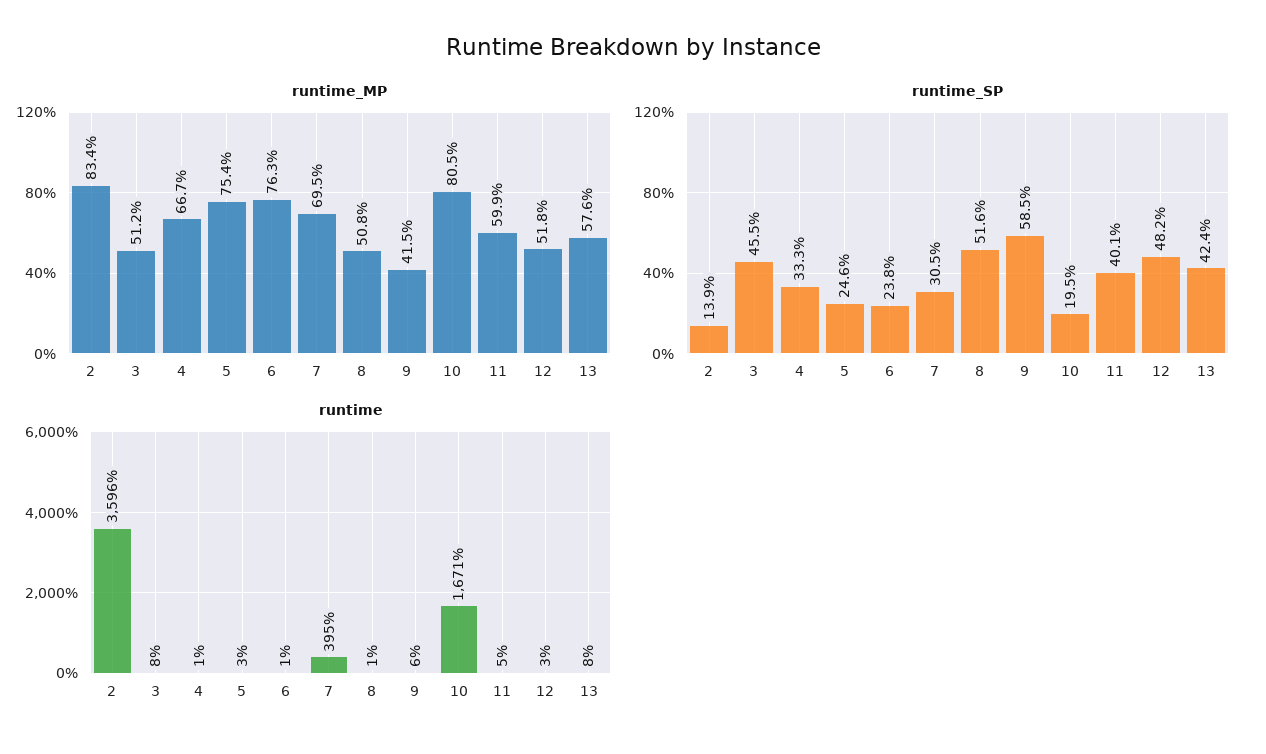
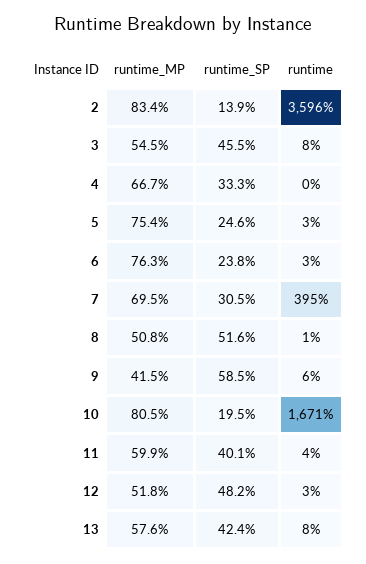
runtime_MP, 3: 51.2 -> 54.5
runtime, 4: 1 -> 0
runtime, 6: 1 -> 3
runtime, 11: 5 -> 4

